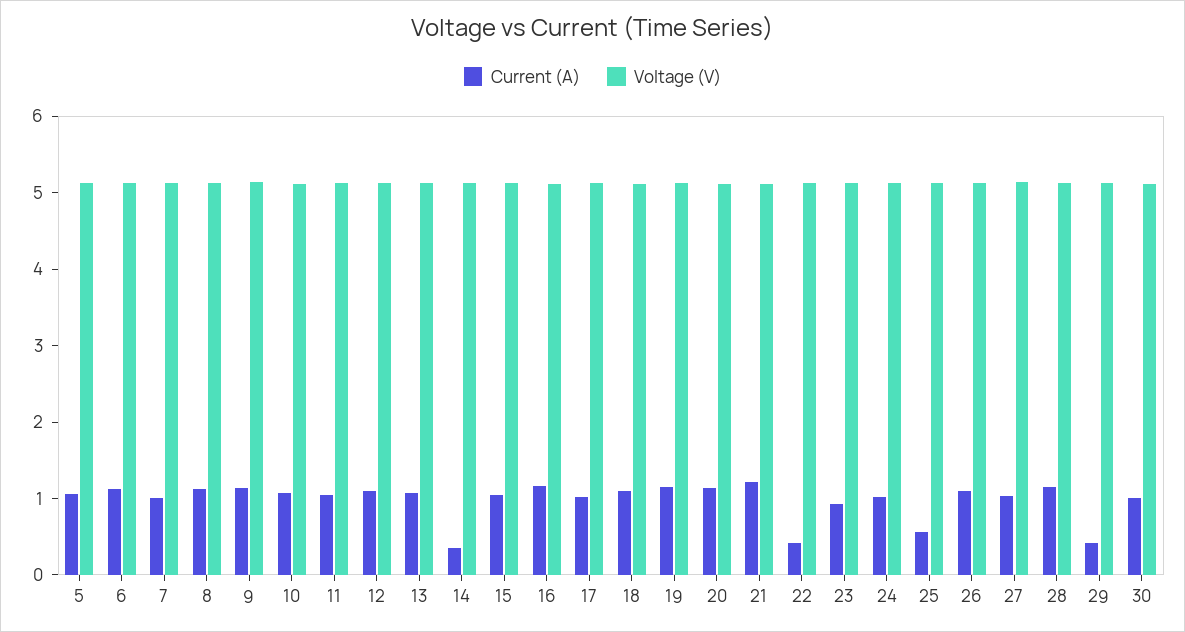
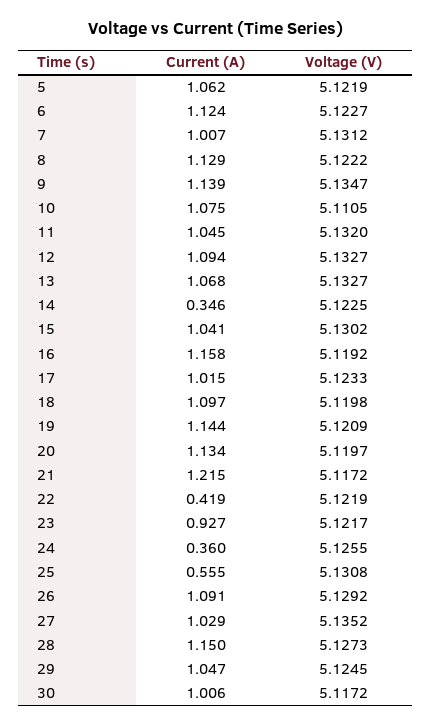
Current (A), 24: 1 -> 0.36
Current (A), 29: 0.4 -> 1.047

